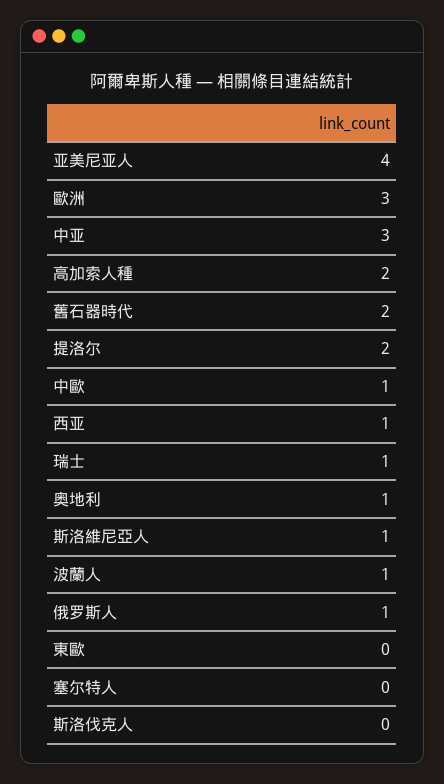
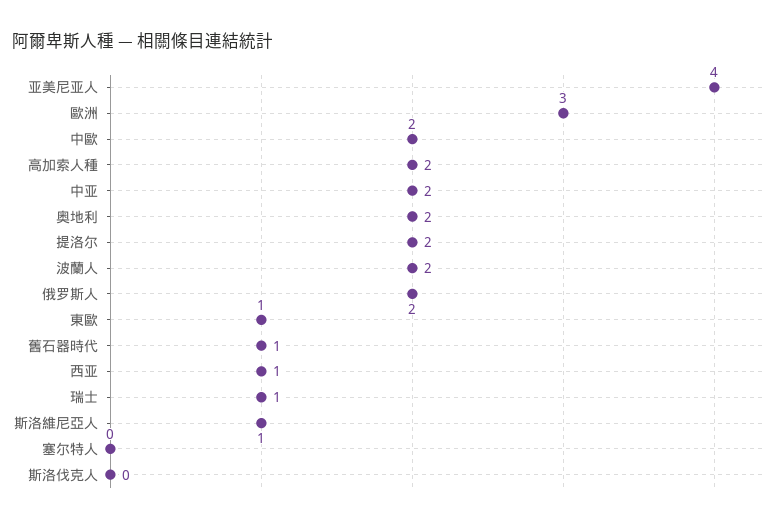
中亚: 3 -> 2
舊石器時代: 2 -> 1
中歐: 1 -> 2
奥地利: 1 -> 2
波蘭人: 1 -> 2
俄罗斯人: 1 -> 2
東歐: 0 -> 1

